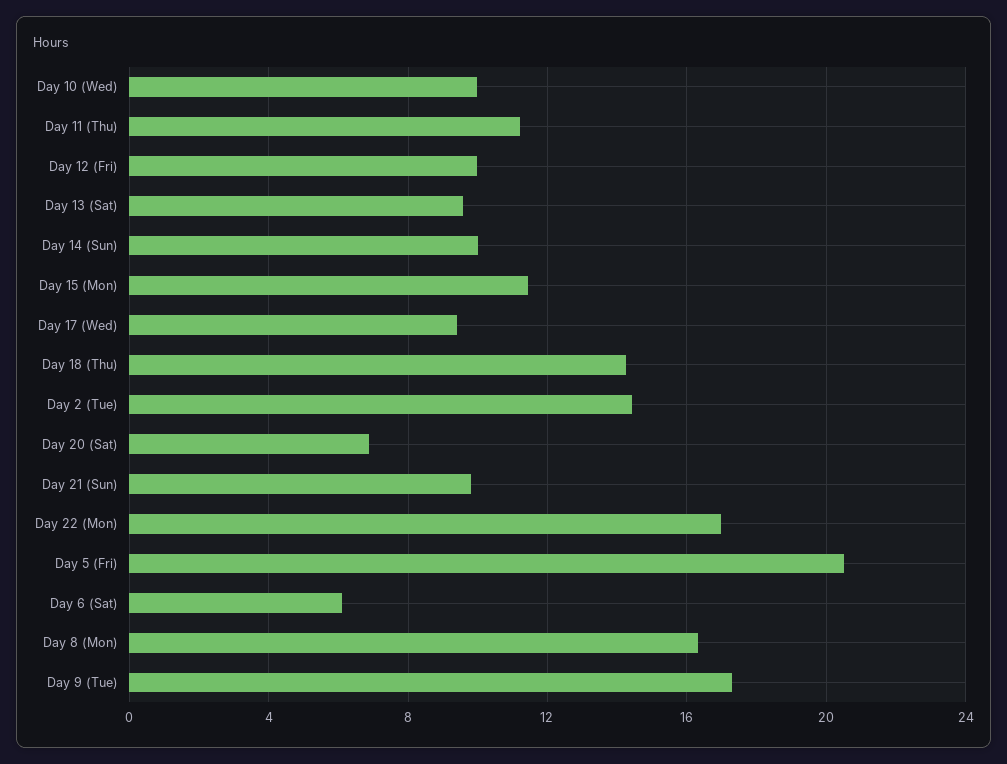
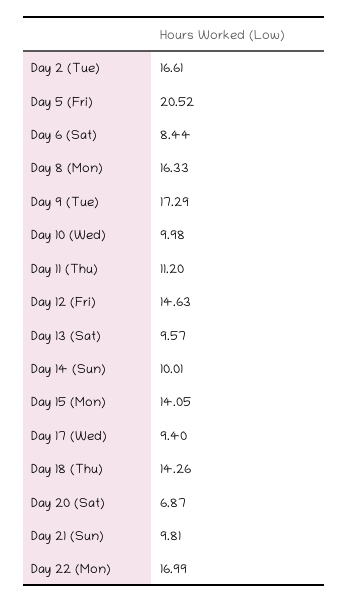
Day 12 (Fri): 10 -> 14.63
Day 15 (Mon): 11.5 -> 14.05
Day 2 (Tue): 14.5 -> 16.61
Day 6 (Sat): 6 -> 8.44

